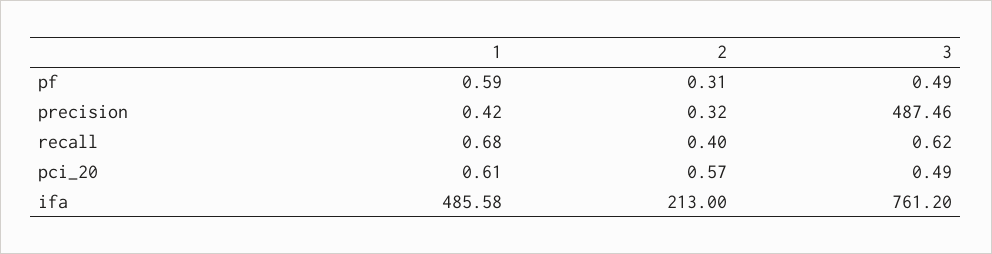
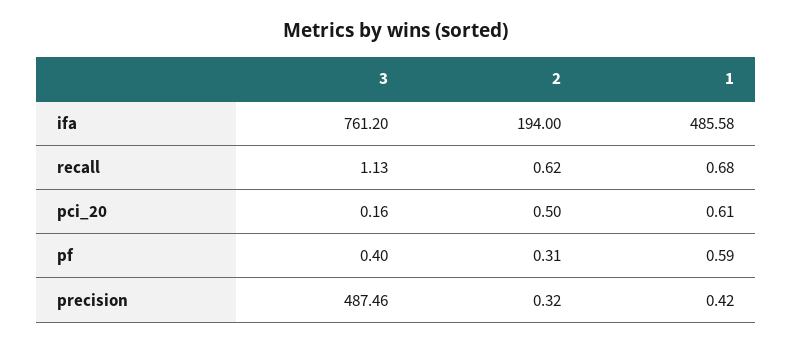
3, pf: 0.49 -> 0.4
2, recall: 0.4 -> 0.62
3, recall: 0.62 -> 1.13
2, pci_20: 0.57 -> 0.5
3, pci_20: 0.49 -> 0.16
2, ifa: 213 -> 194

